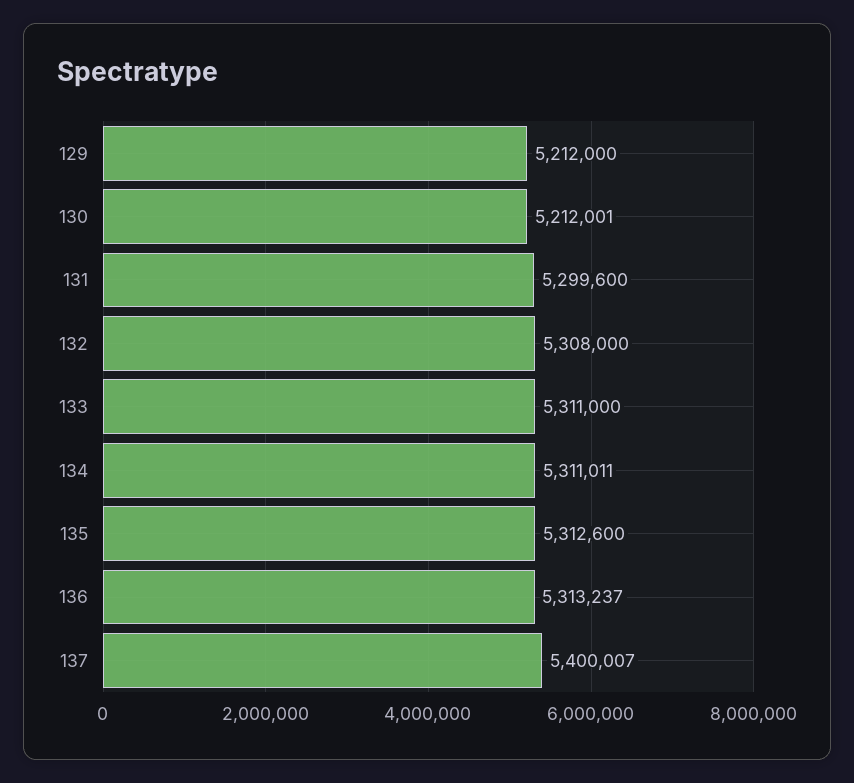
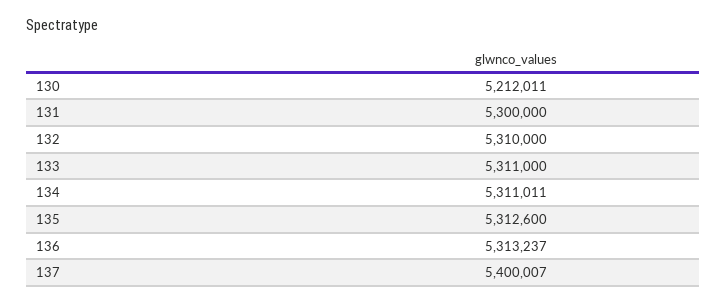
129: 5212000 -> none
130: 5212001 -> 5212011
131: 5299600 -> 5300000
132: 5308000 -> 5310000

